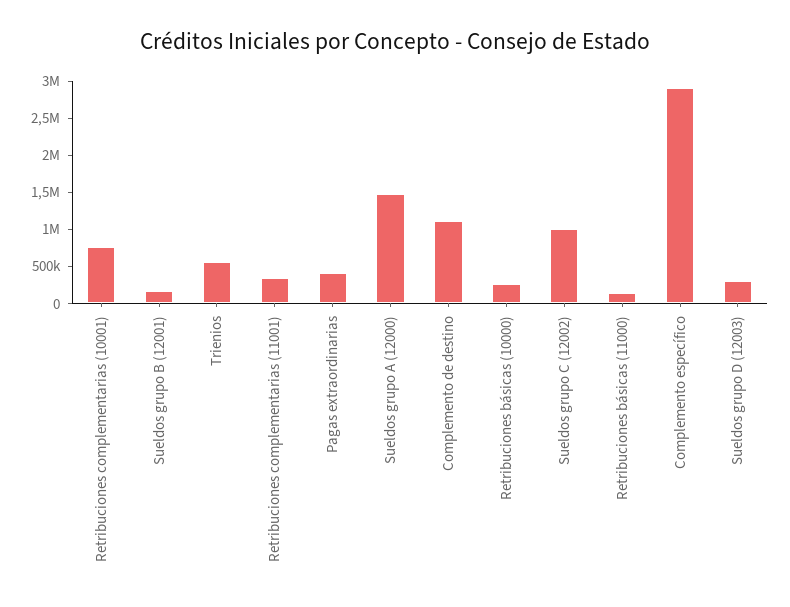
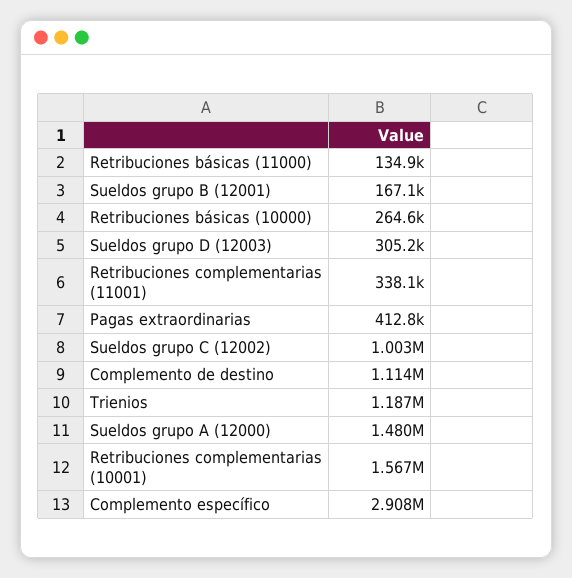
Retribuciones complementarias (10001): 750000 -> 1567000
Trienios: 500000 -> 1187000

